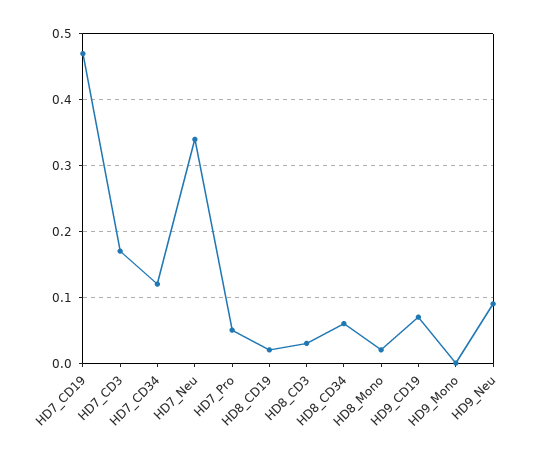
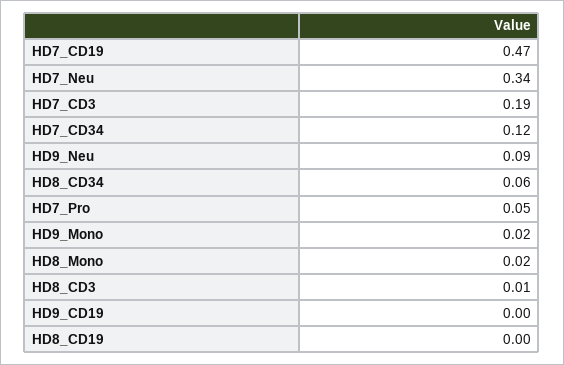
HD7_CD3: 0.17 -> 0.19
HD8_CD19: 0.02 -> 0
HD8_CD3: 0.03 -> 0.01
HD9_CD19: 0.07 -> 0
HD9_Mono: 0 -> 0.02

